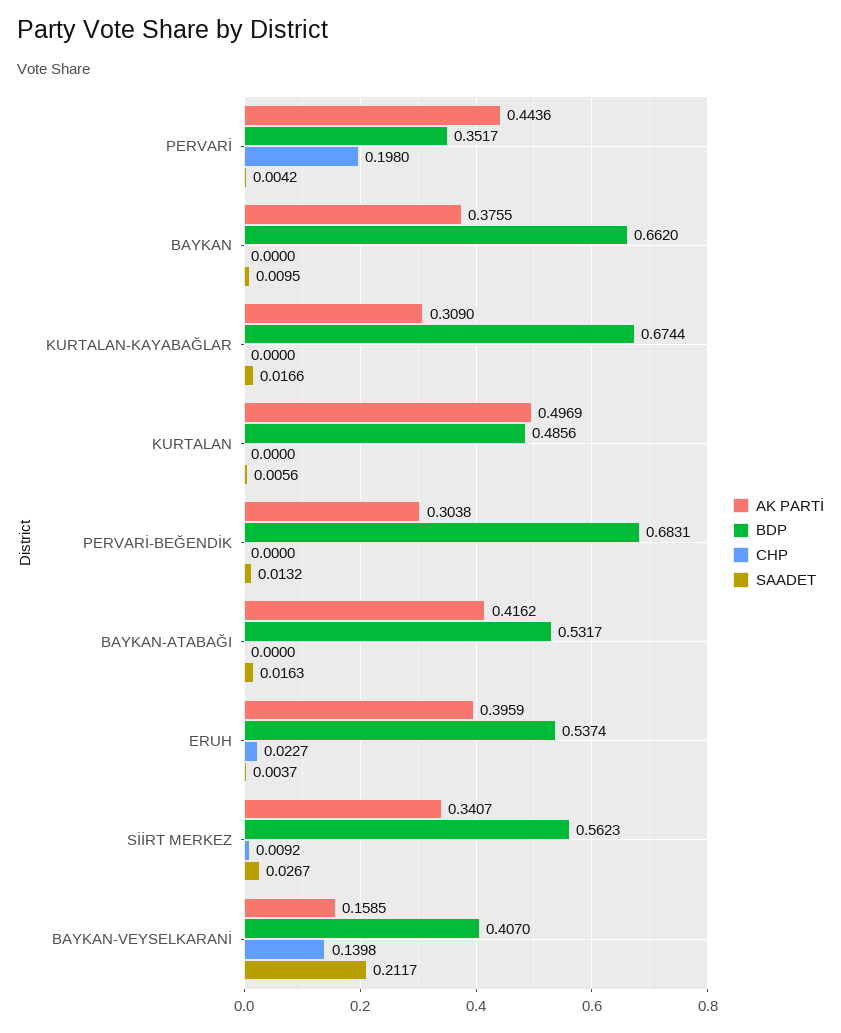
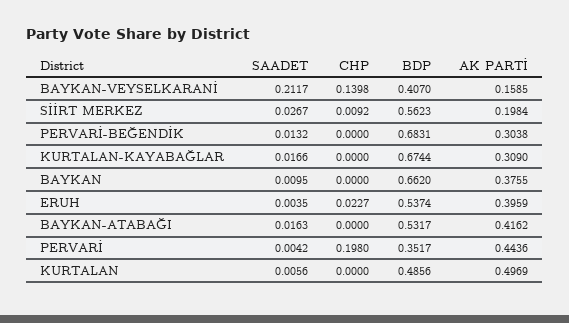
SAADET, ERUH: 0.0037 -> 0.0035
AK PARTİ, SİİRT MERKEZ: 0.3407 -> 0.1984

